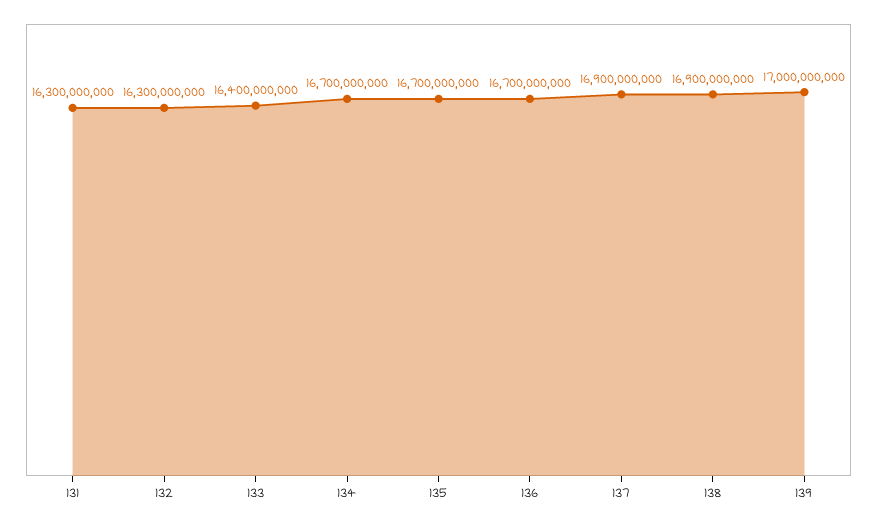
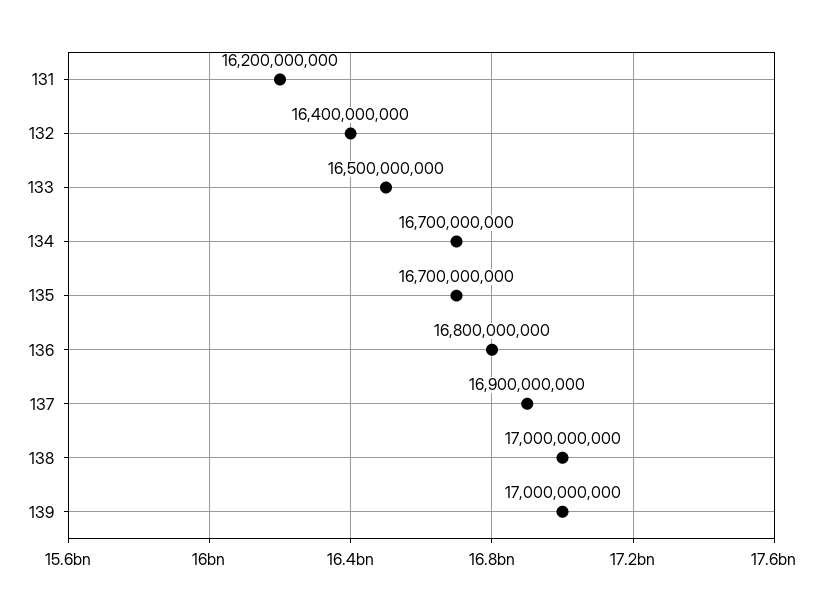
131: 16300000000 -> 16200000000
132: 16300000000 -> 16400000000
133: 16400000000 -> 16500000000
136: 16700000000 -> 16800000000
138: 16900000000 -> 17000000000

